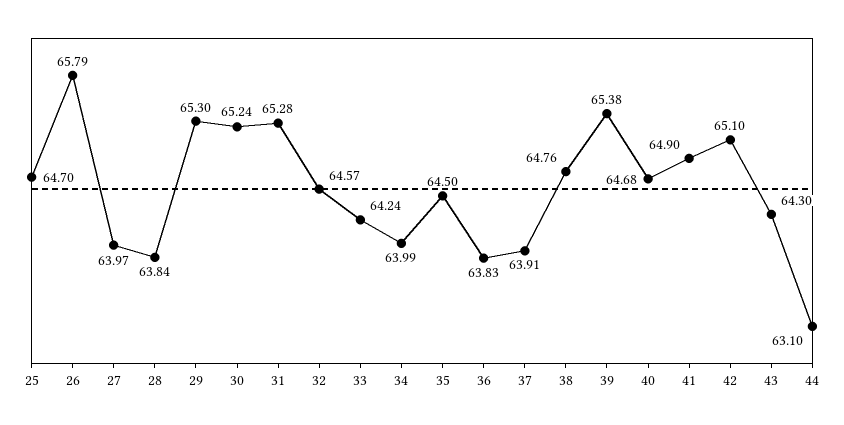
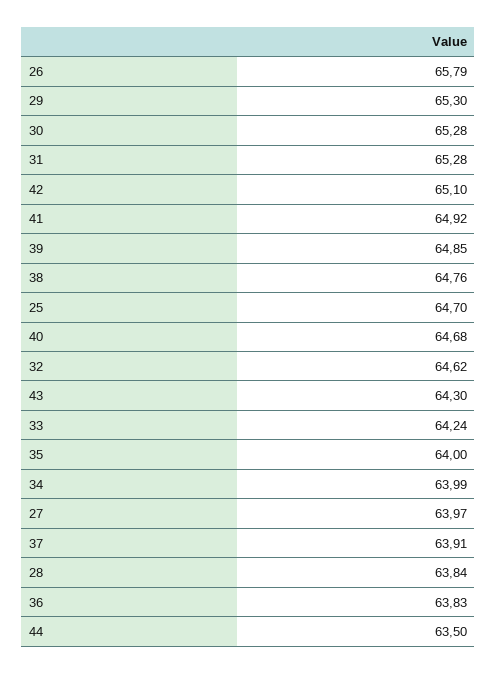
30: 65.24 -> 65.28
32: 64.57 -> 64.62
35: 64.5 -> 64
39: 65.38 -> 64.85
41: 64.9 -> 64.92
44: 63.1 -> 63.5

